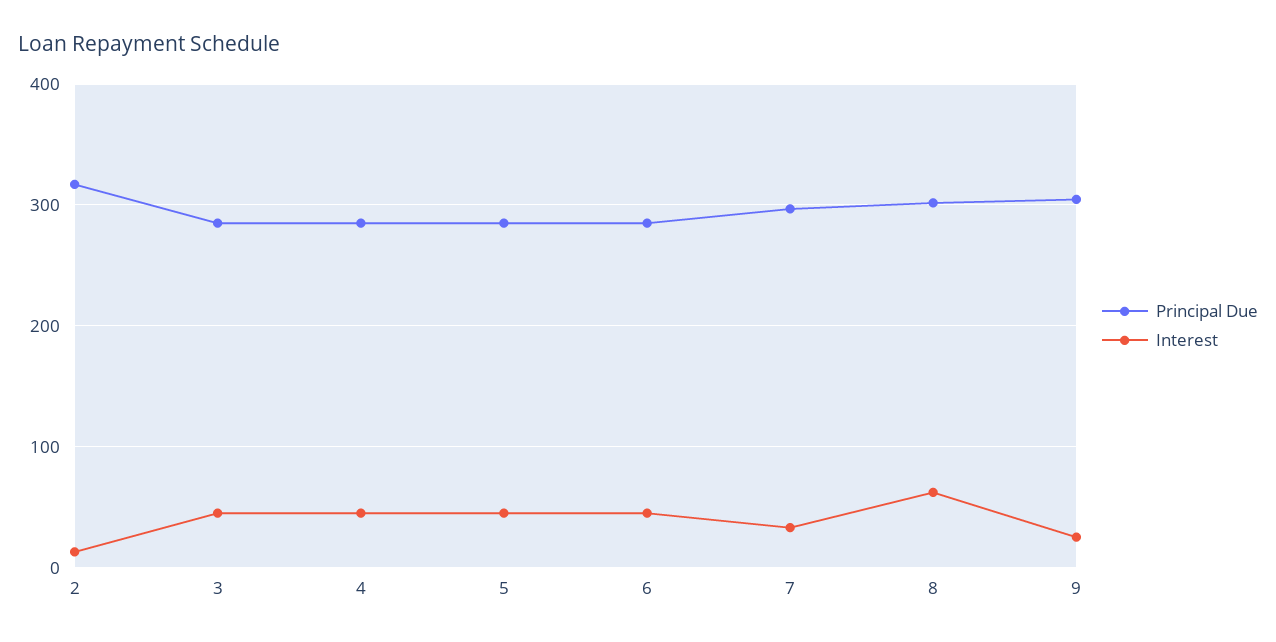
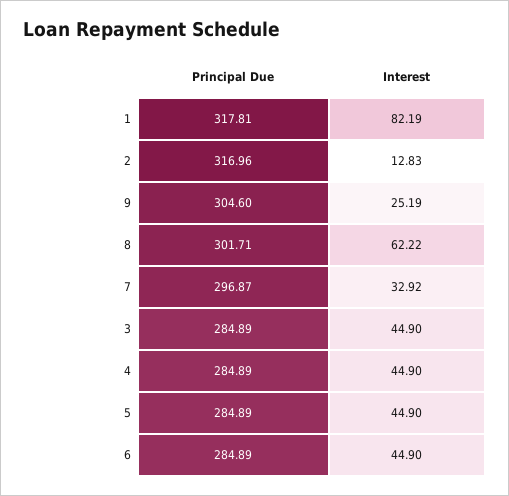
Principal Due, 1: none -> 317.81
Interest, 1: none -> 82.19

